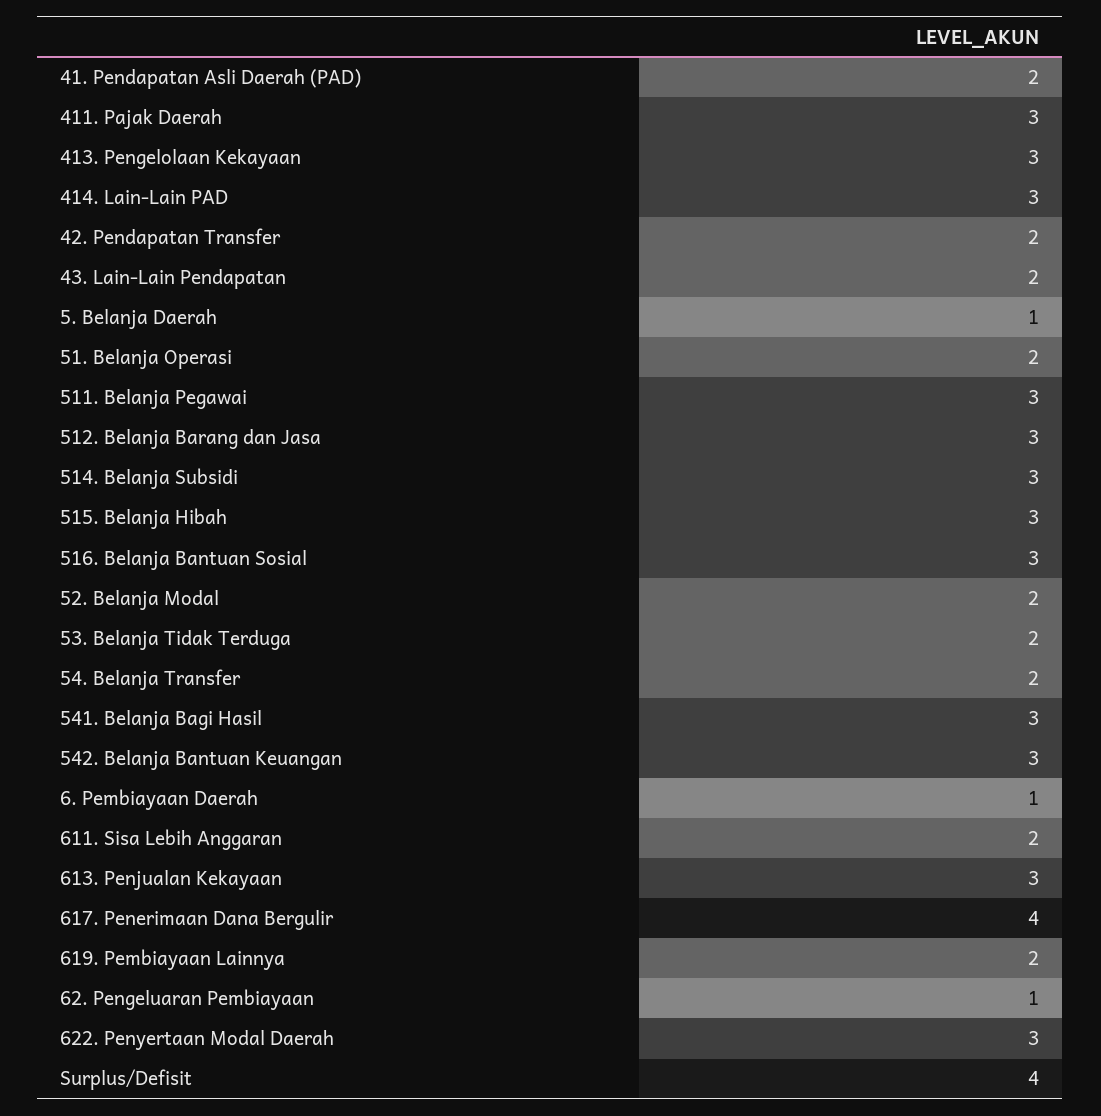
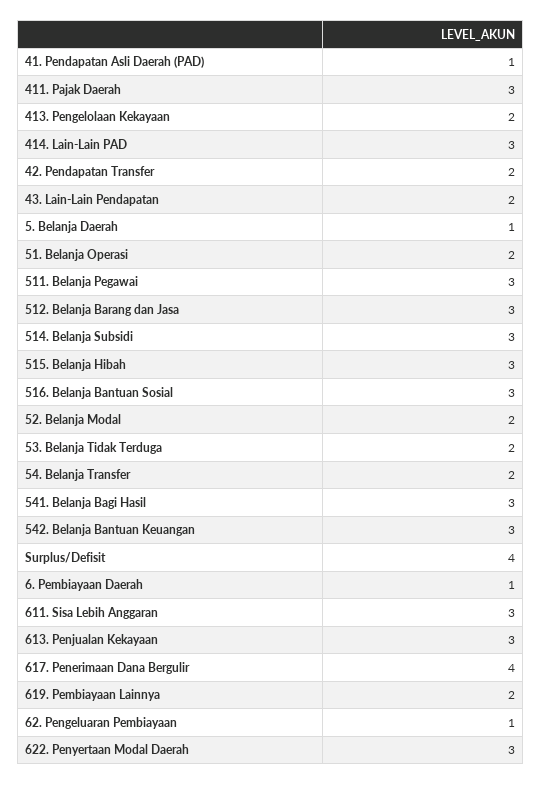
41. Pendapatan Asli Daerah (PAD): 2 -> 1
413. Pengelolaan Kekayaan: 3 -> 2
611. Sisa Lebih Anggaran: 2 -> 3

